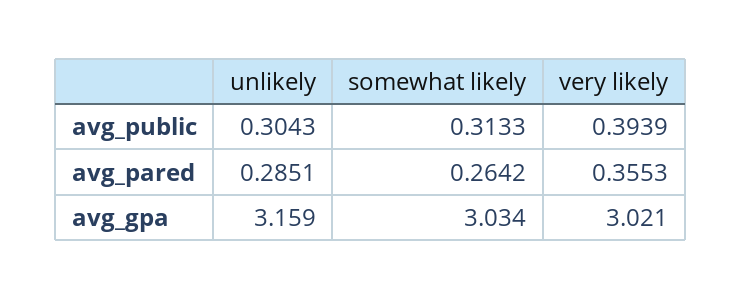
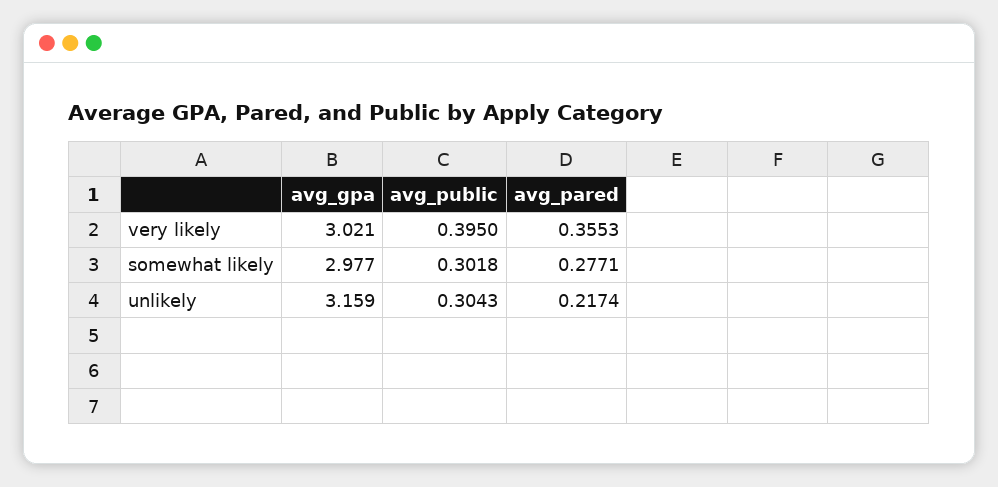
somewhat likely, avg_public: 0.3133 -> 0.3018
very likely, avg_public: 0.3939 -> 0.395
unlikely, avg_pared: 0.2851 -> 0.2174
somewhat likely, avg_pared: 0.2642 -> 0.2771
somewhat likely, avg_gpa: 3.034 -> 2.977

